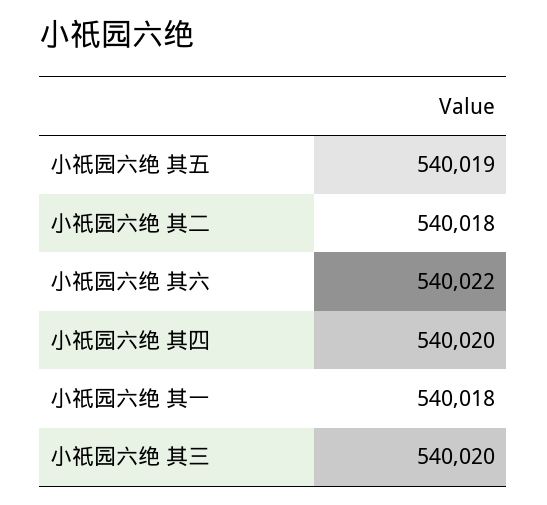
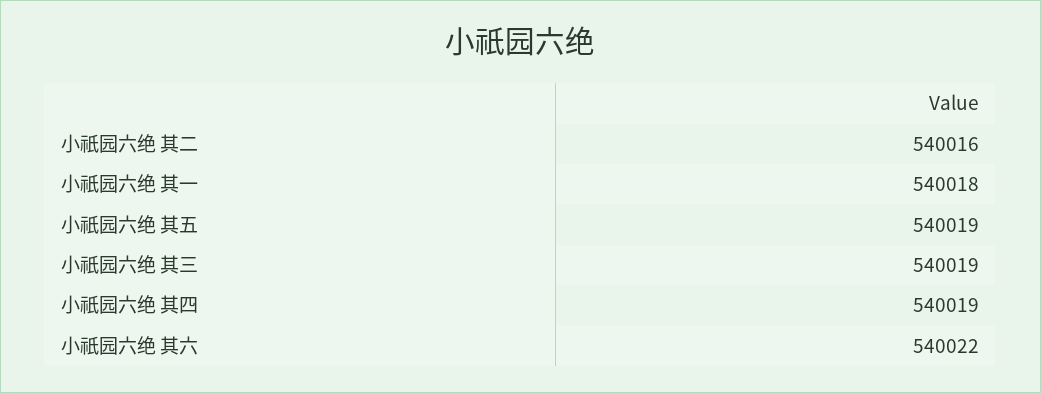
小祇园六绝 其二: 540018 -> 540016
小祇园六绝 其四: 540020 -> 540019
小祇园六绝 其三: 540020 -> 540019

